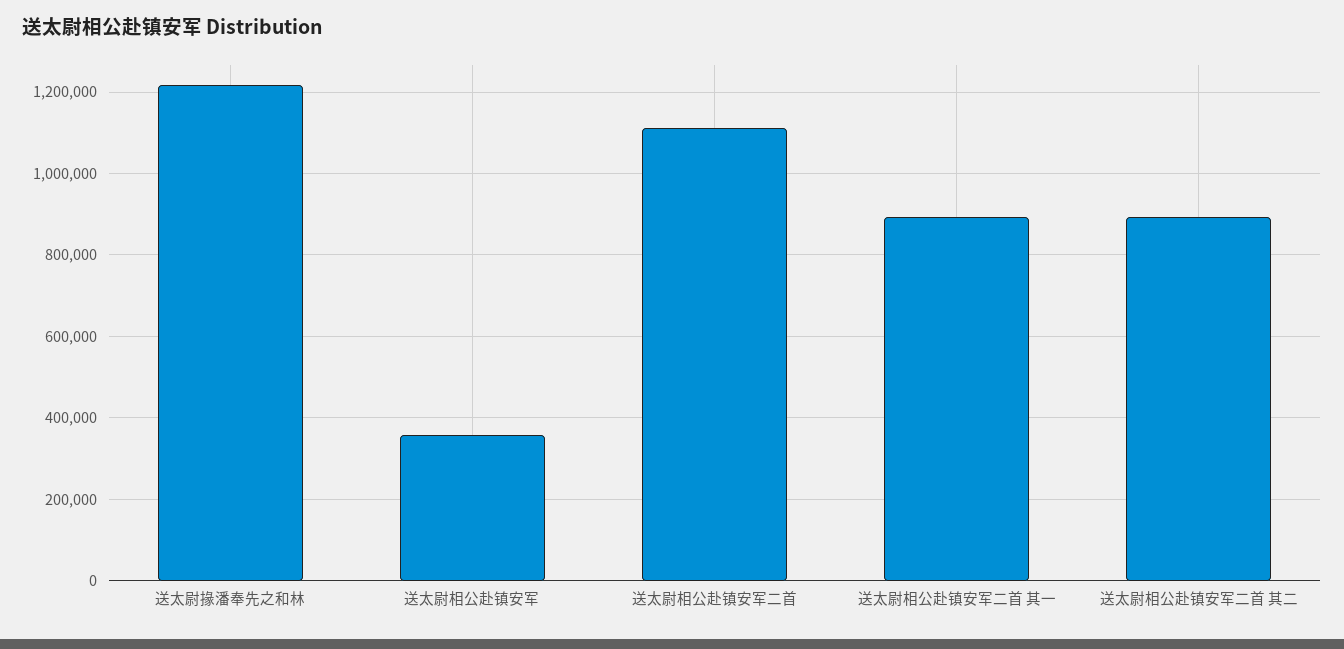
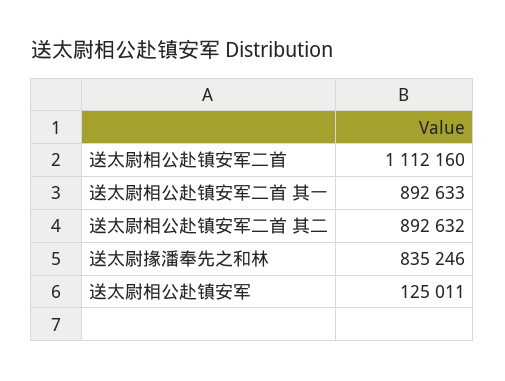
送太尉掾潘奉先之和林: 1220000 -> 835246
送太尉相公赴镇安军: 360000 -> 125011

